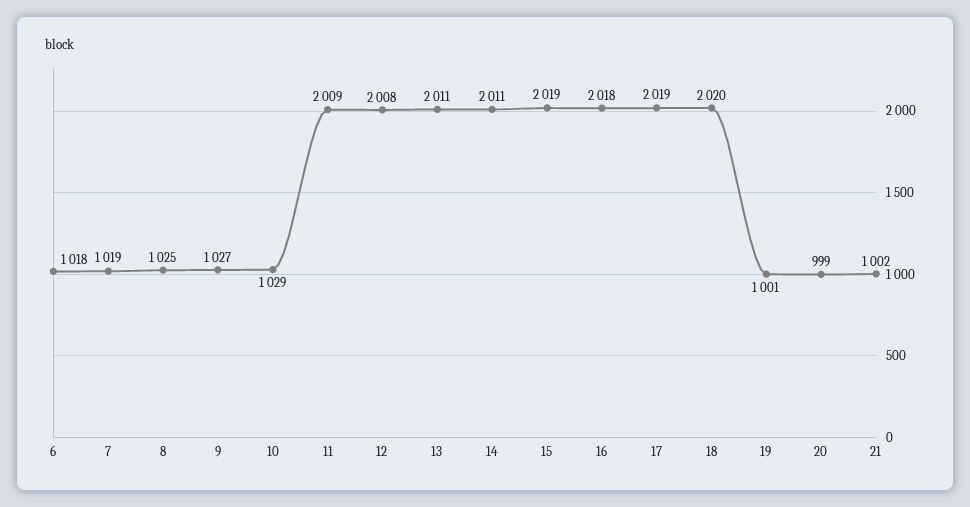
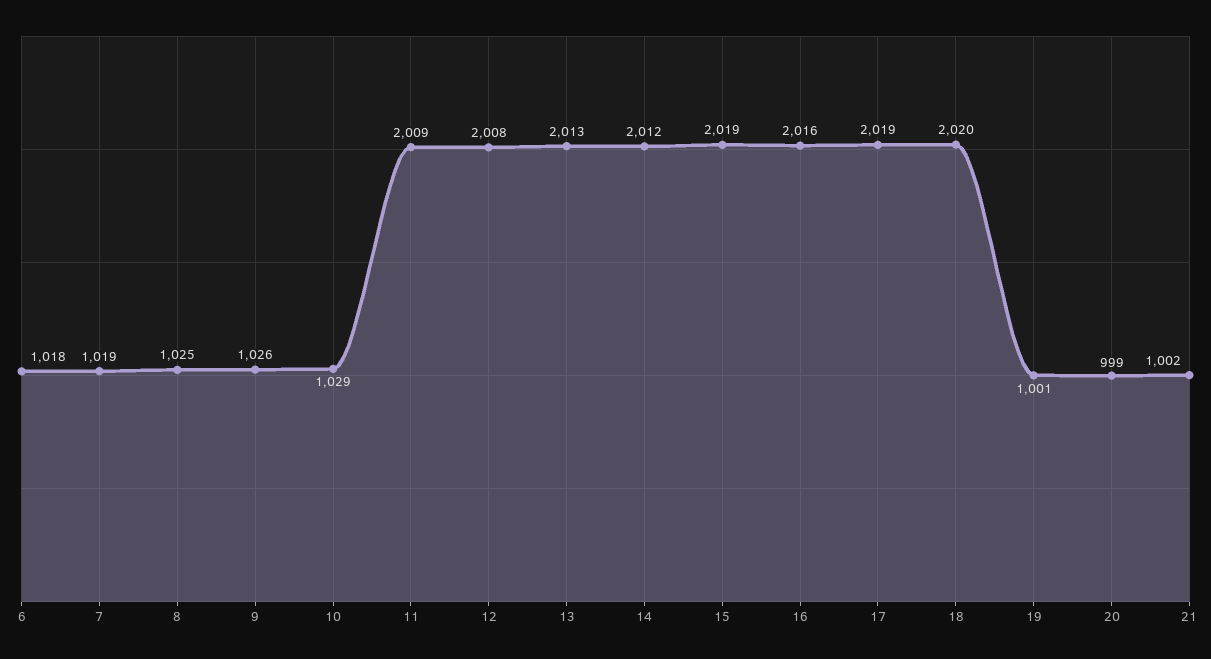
9: 1027 -> 1026
13: 2011 -> 2013
14: 2011 -> 2012
16: 2018 -> 2016

